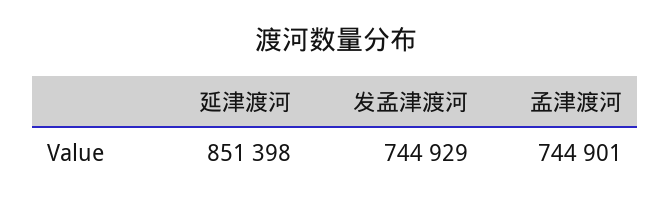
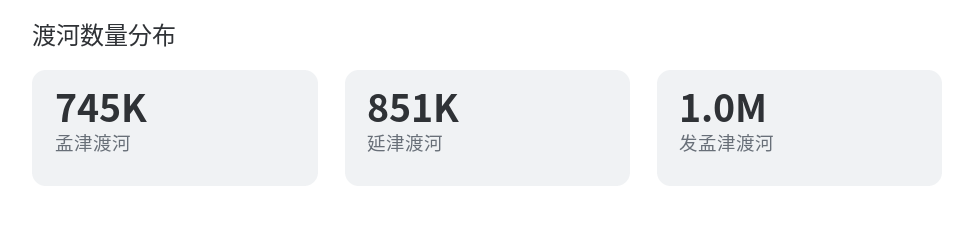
发孟津渡河: 744929 -> 1000000

